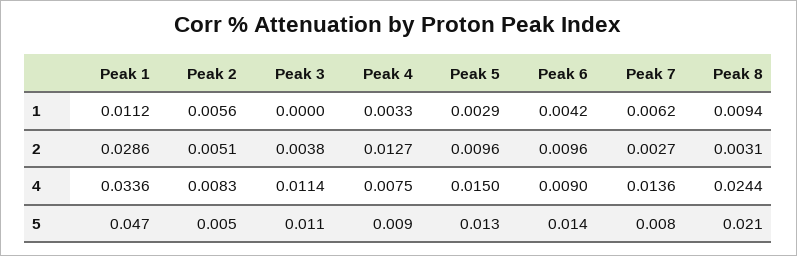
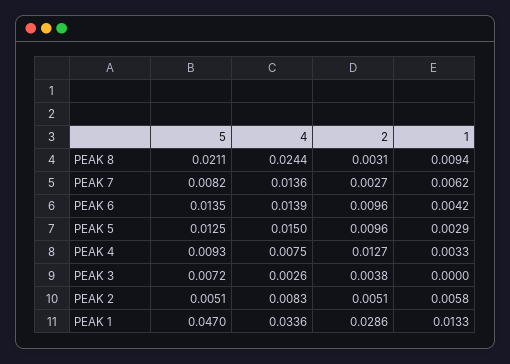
Peak 1, 1: 0.0112 -> 0.0133
Peak 2, 1: 0.0056 -> 0.0058
Peak 3, 4: 0.0114 -> 0.0026
Peak 6, 4: 0.009 -> 0.0139
Peak 3, 5: 0.011 -> 0.0072

